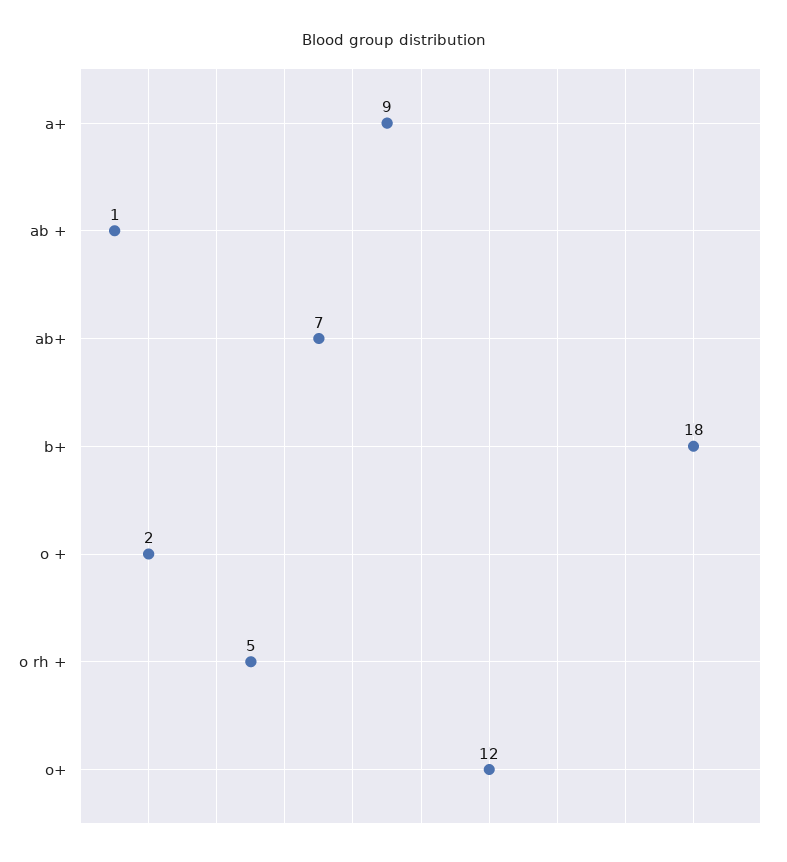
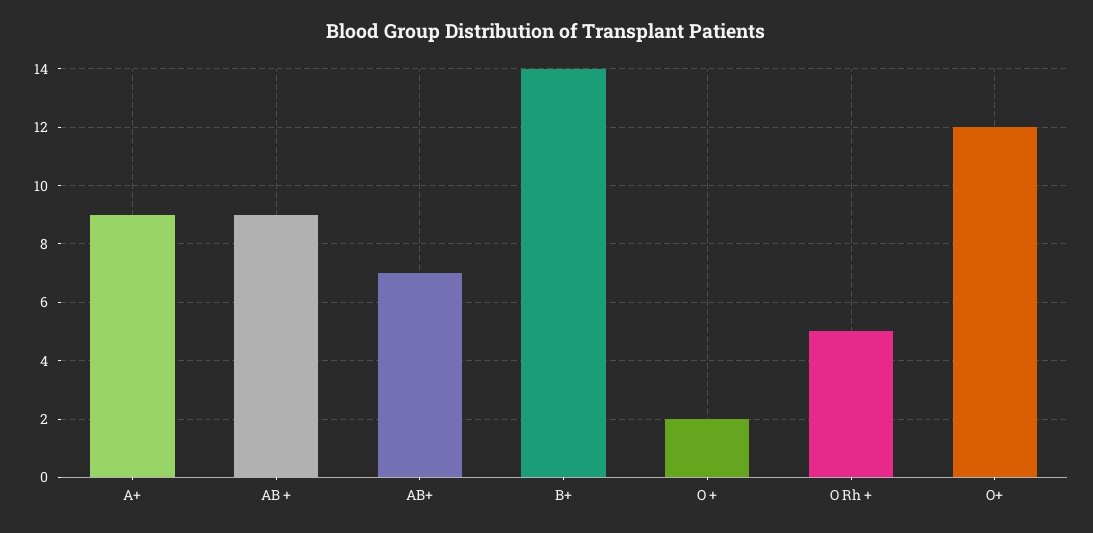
ab +: 1 -> 9
b+: 18 -> 14

